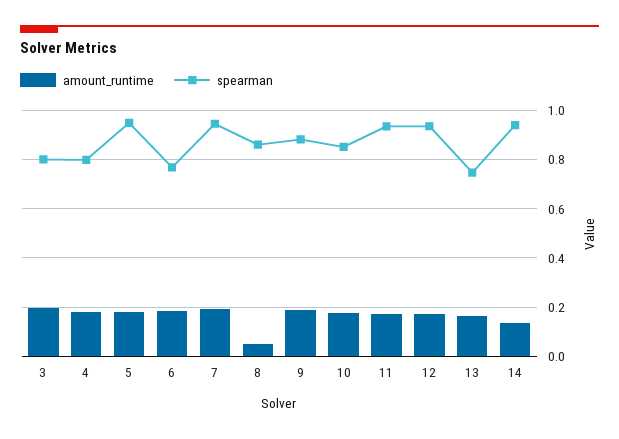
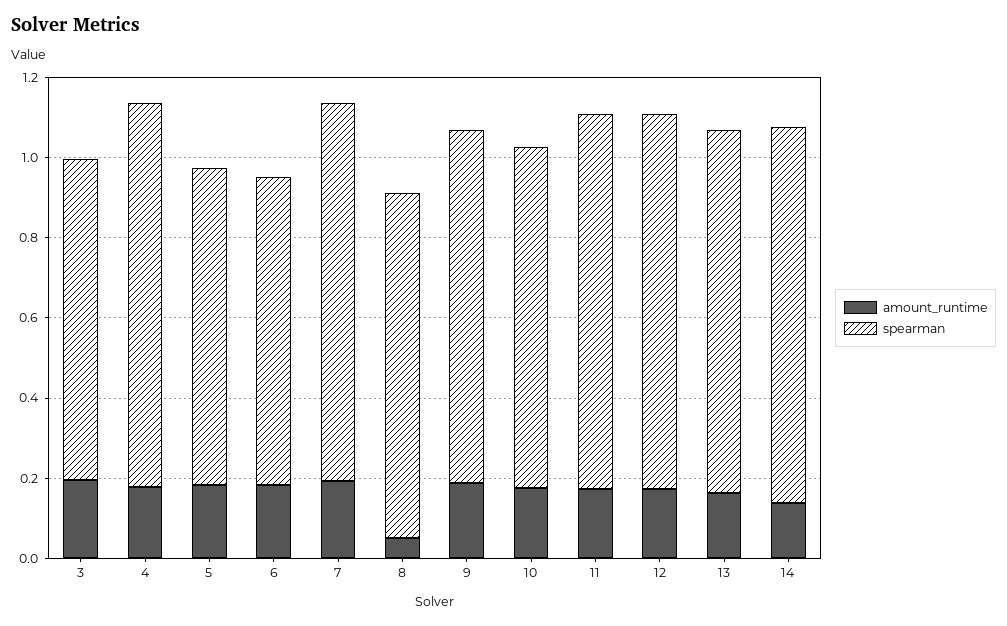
spearman, 4: 0.8 -> 0.95
spearman, 5: 0.95 -> 0.8
spearman, 13: 0.75 -> 0.9

